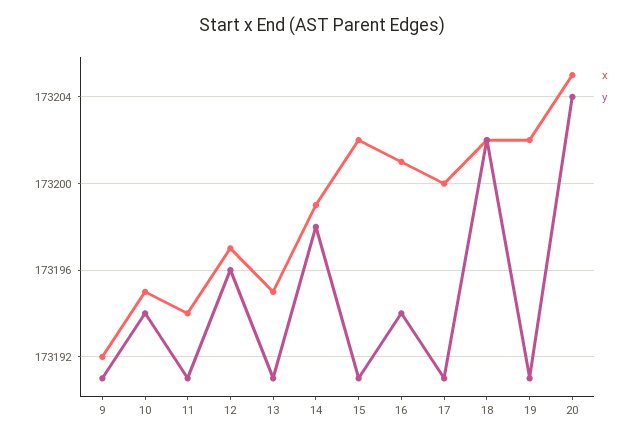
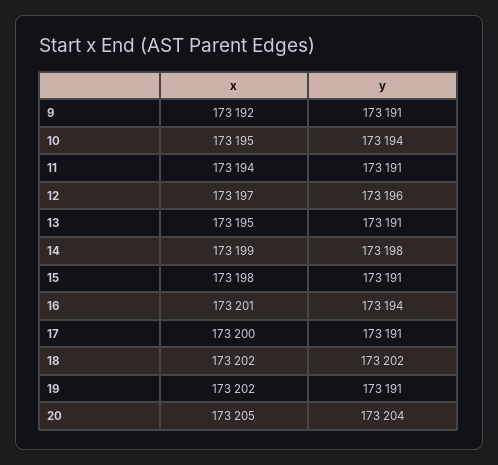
x, 15: 173202 -> 173198

